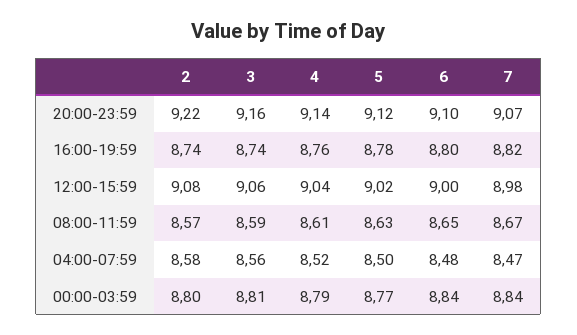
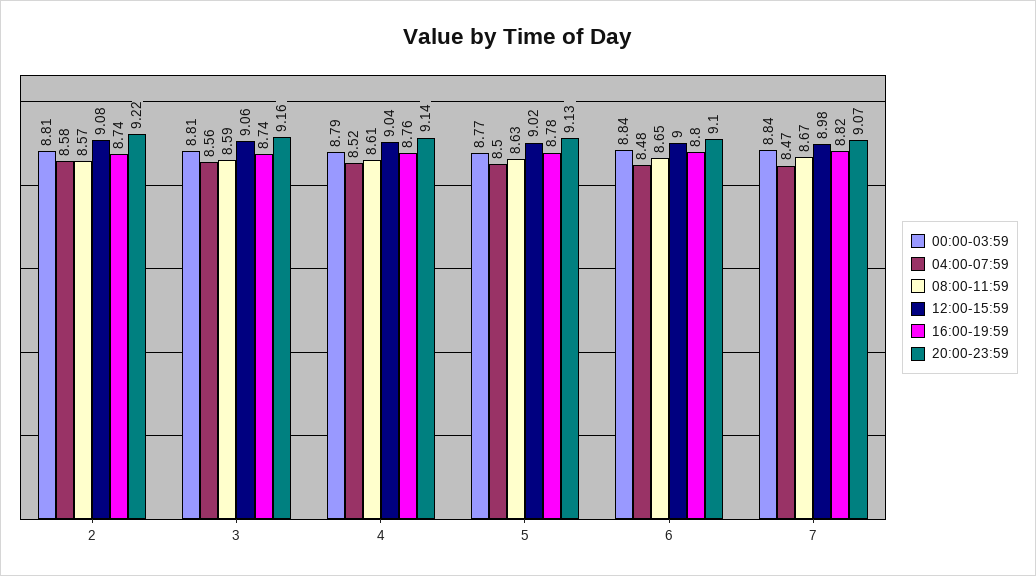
20:00-23:59, 5: 9.12 -> 9.13
00:00-03:59, 2: 8.8 -> 8.81

